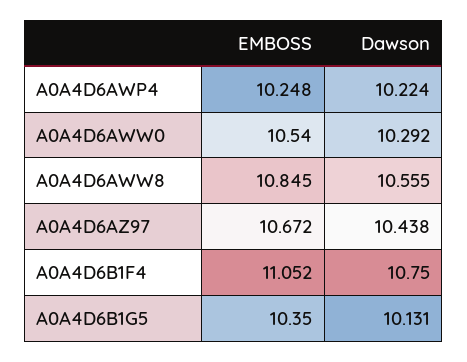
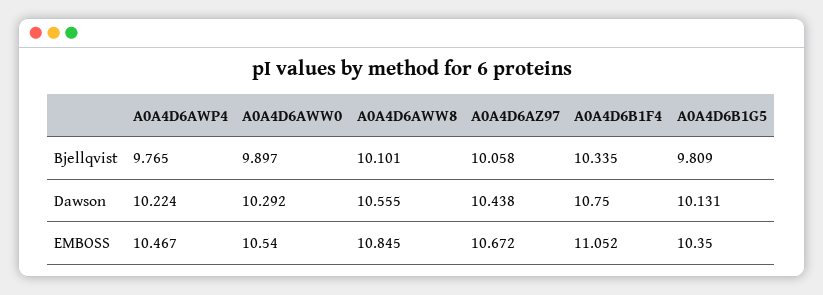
EMBOSS, A0A4D6AWP4: 10.248 -> 10.467
Bjellqvist, A0A4D6AWP4: none -> 9.765
Bjellqvist, A0A4D6AWW0: none -> 9.897
Bjellqvist, A0A4D6AWW8: none -> 10.101
Bjellqvist, A0A4D6AZ97: none -> 10.058
Bjellqvist, A0A4D6B1F4: none -> 10.335
Bjellqvist, A0A4D6B1G5: none -> 9.809

